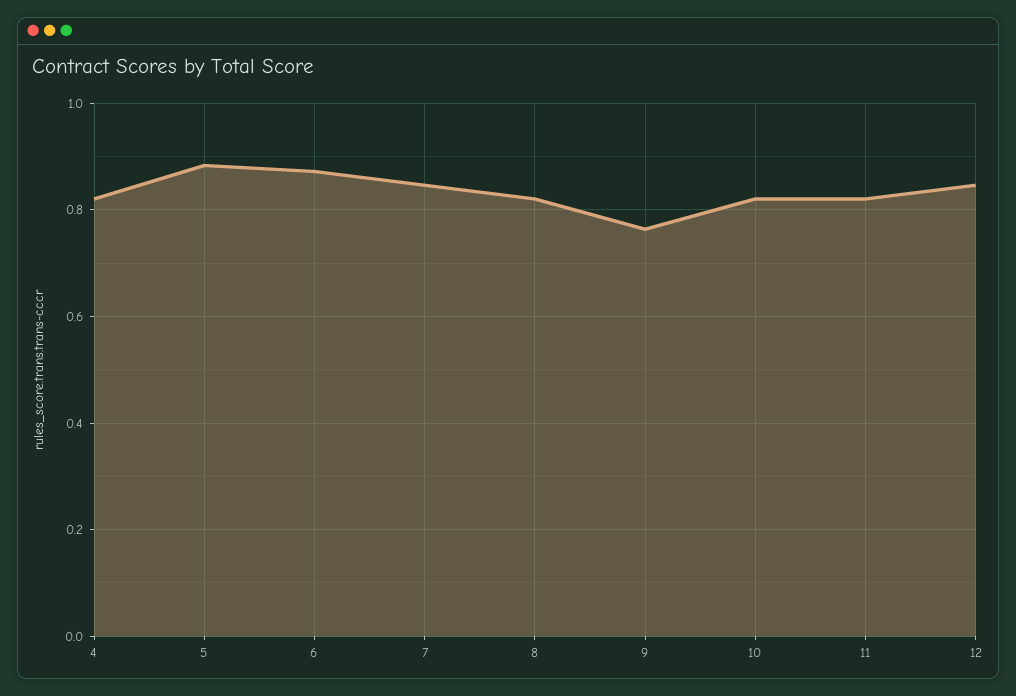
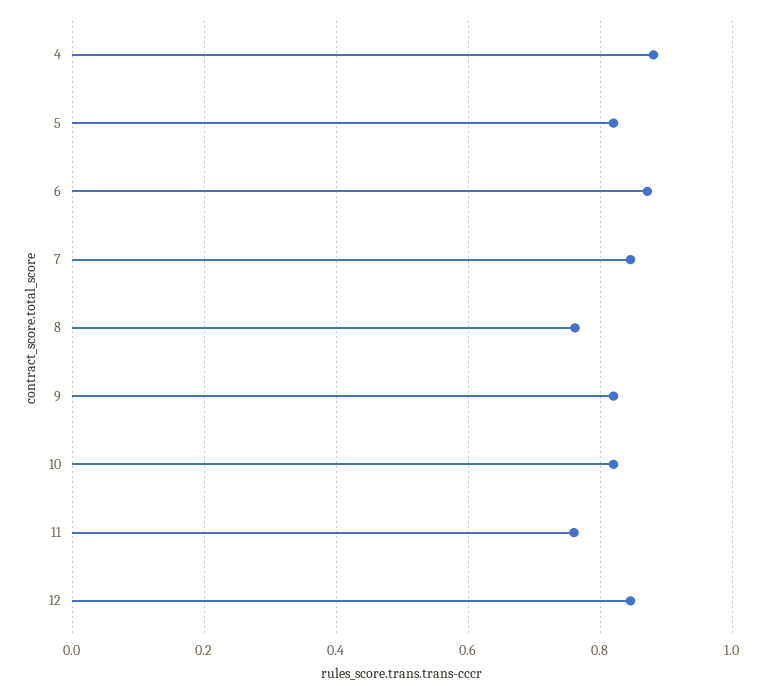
4: 0.82 -> 0.88
5: 0.88 -> 0.82
8: 0.82 -> 0.76
9: 0.76 -> 0.82
11: 0.82 -> 0.76

